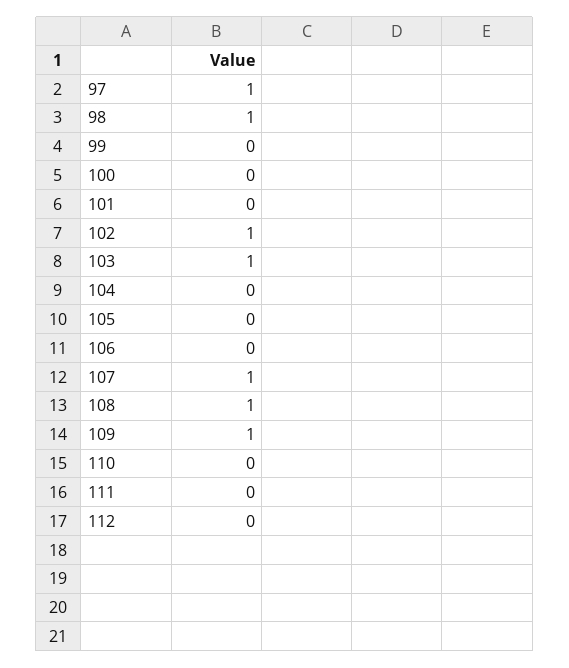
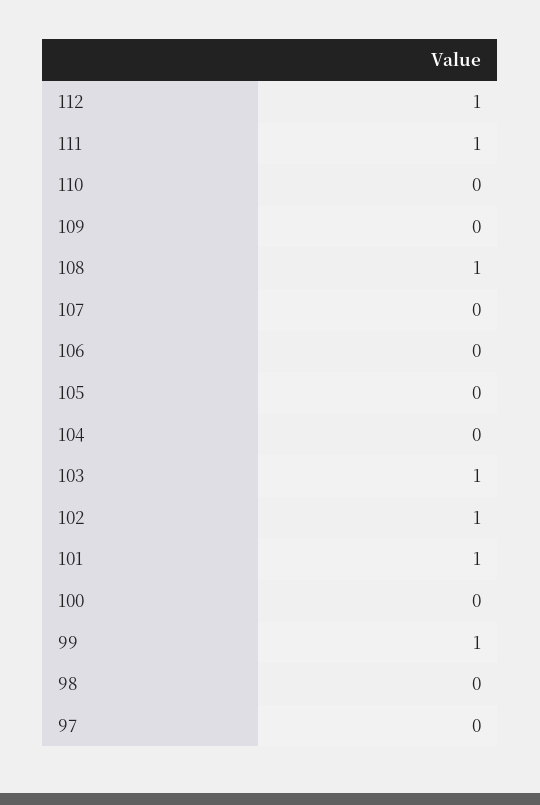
97: 1 -> 0
98: 1 -> 0
99: 0 -> 1
101: 0 -> 1
107: 1 -> 0
109: 1 -> 0
111: 0 -> 1
112: 0 -> 1

